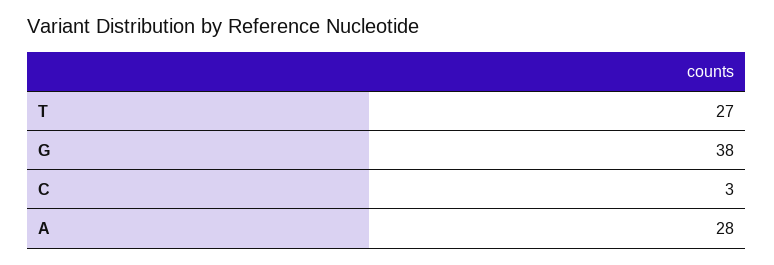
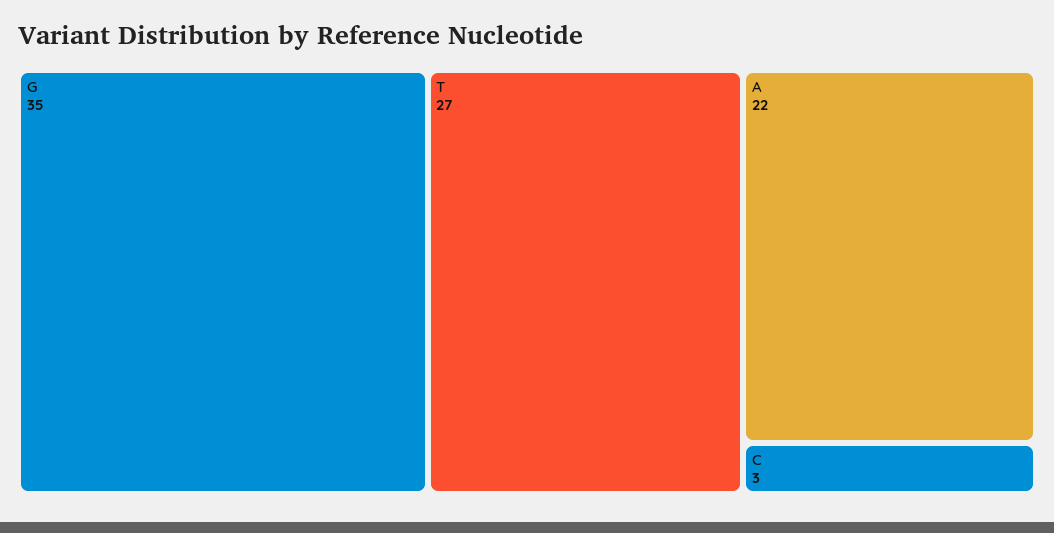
G: 38 -> 35
A: 28 -> 22

